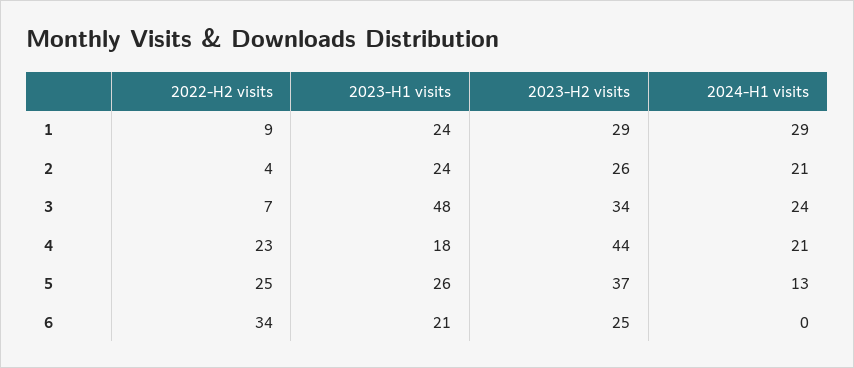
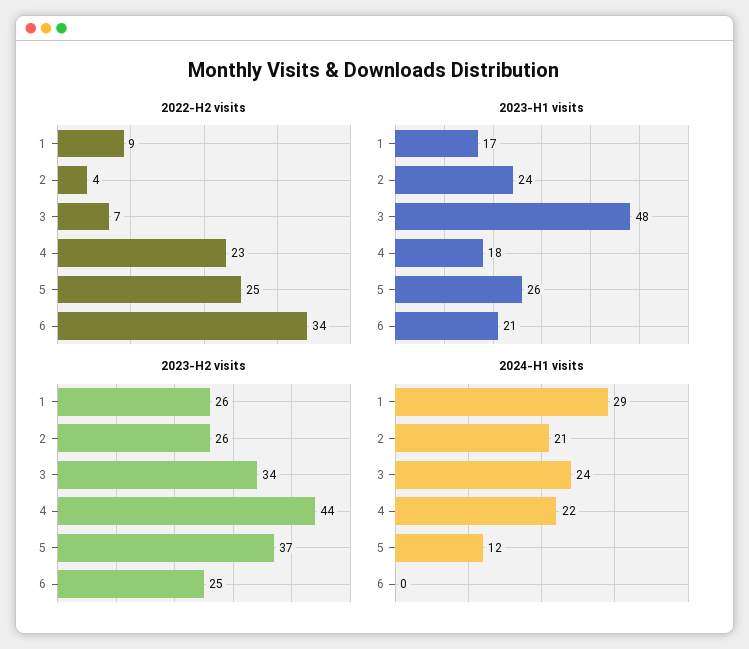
2023-H1 visits, 1: 24 -> 17
2023-H2 visits, 1: 29 -> 26
2024-H1 visits, 4: 21 -> 22
2024-H1 visits, 5: 13 -> 12

